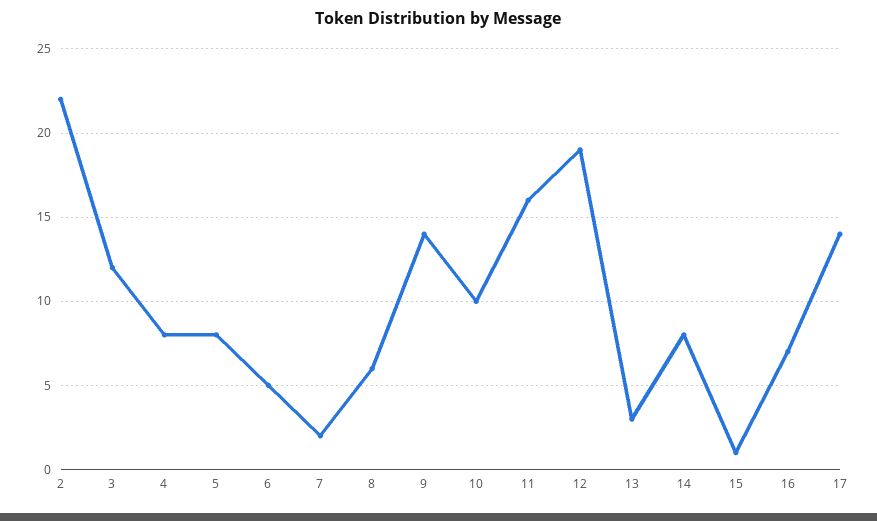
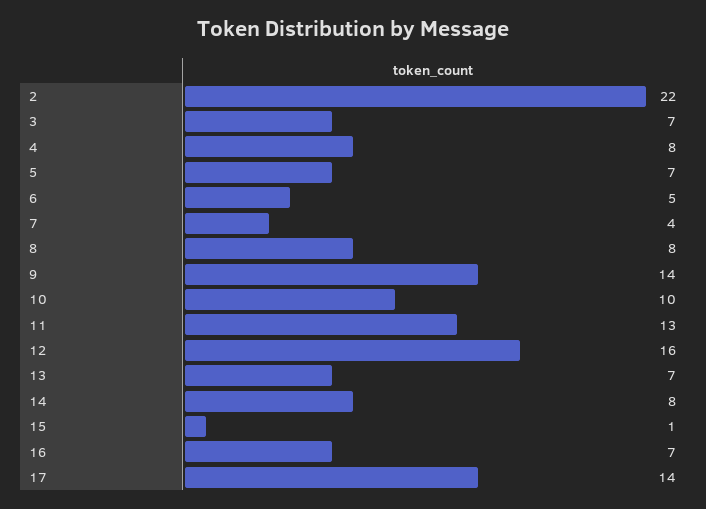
3: 12 -> 7
5: 8 -> 7
7: 2 -> 4
8: 6 -> 8
11: 16 -> 13
12: 19 -> 16
13: 3 -> 7

